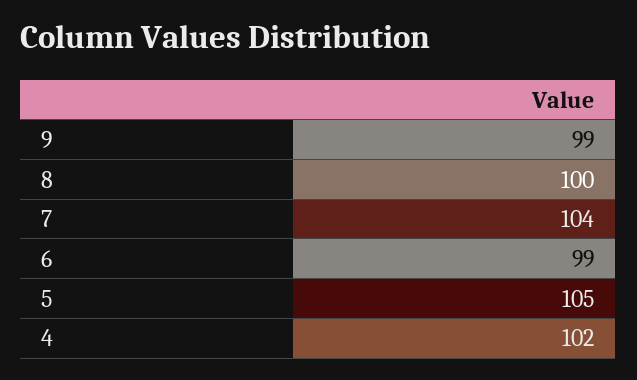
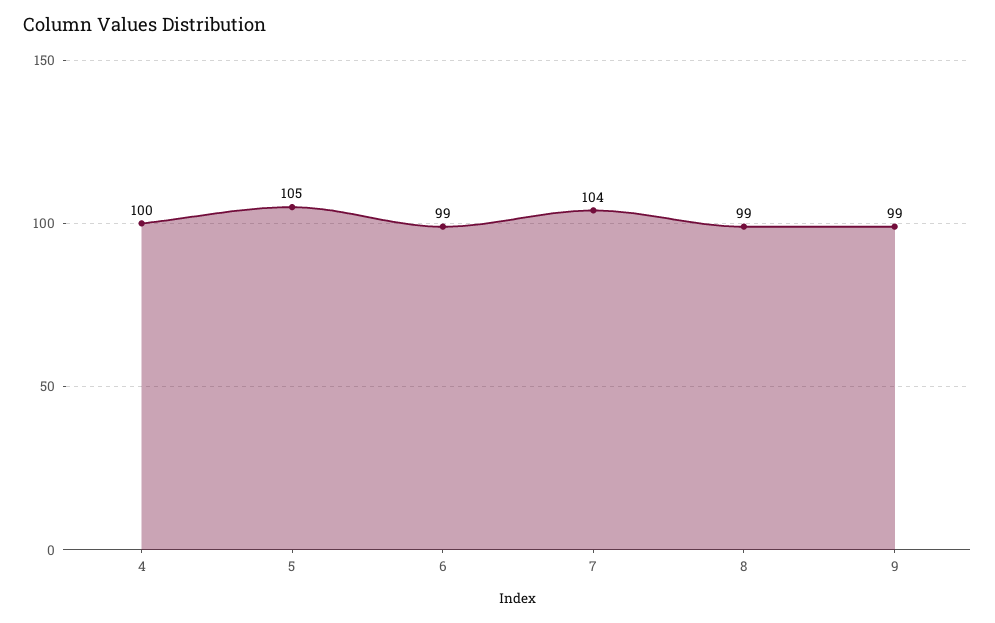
8: 100 -> 99
4: 102 -> 100

